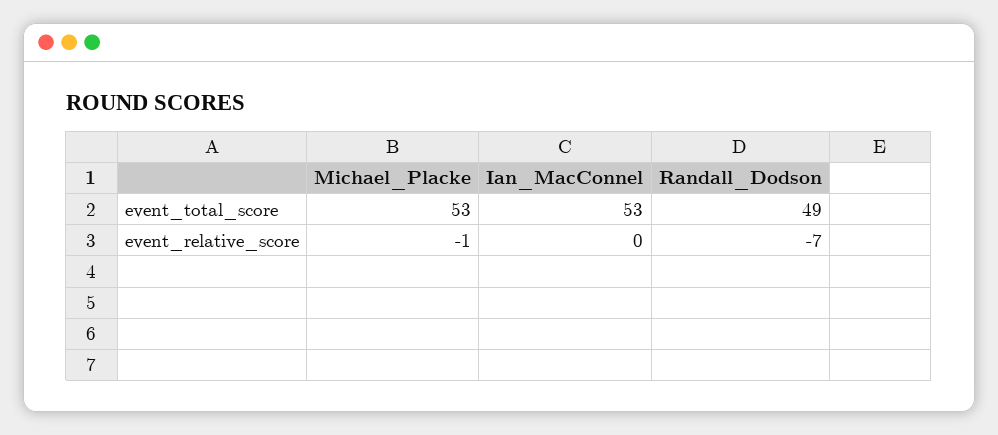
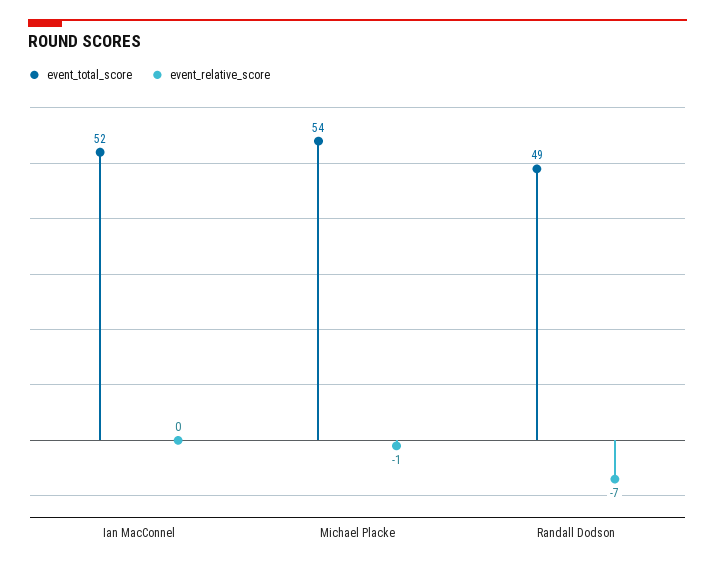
event_total_score, Michael_Placke: 53 -> 54
event_total_score, Ian_MacConnel: 53 -> 52

